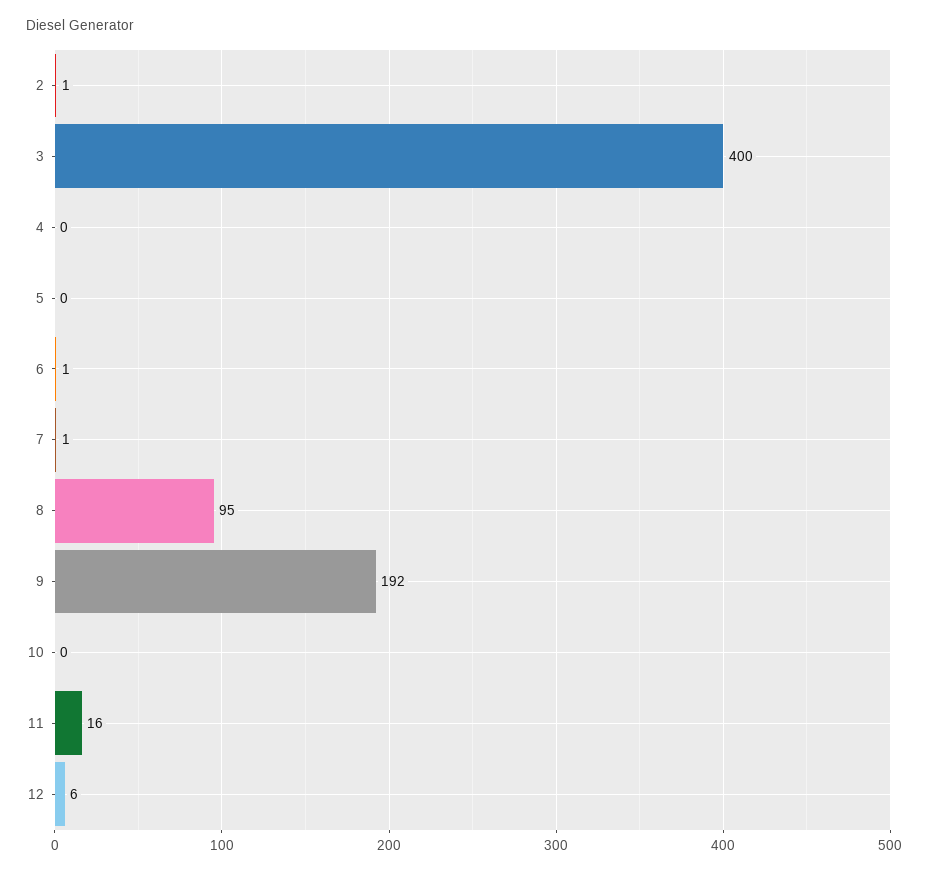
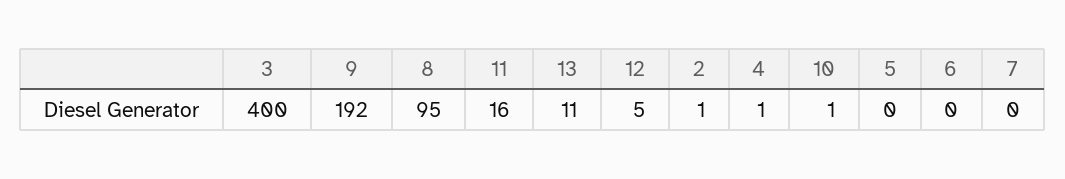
4: 0 -> 1
6: 1 -> 0
7: 1 -> 0
10: 0 -> 1
12: 6 -> 5
13: none -> 11

